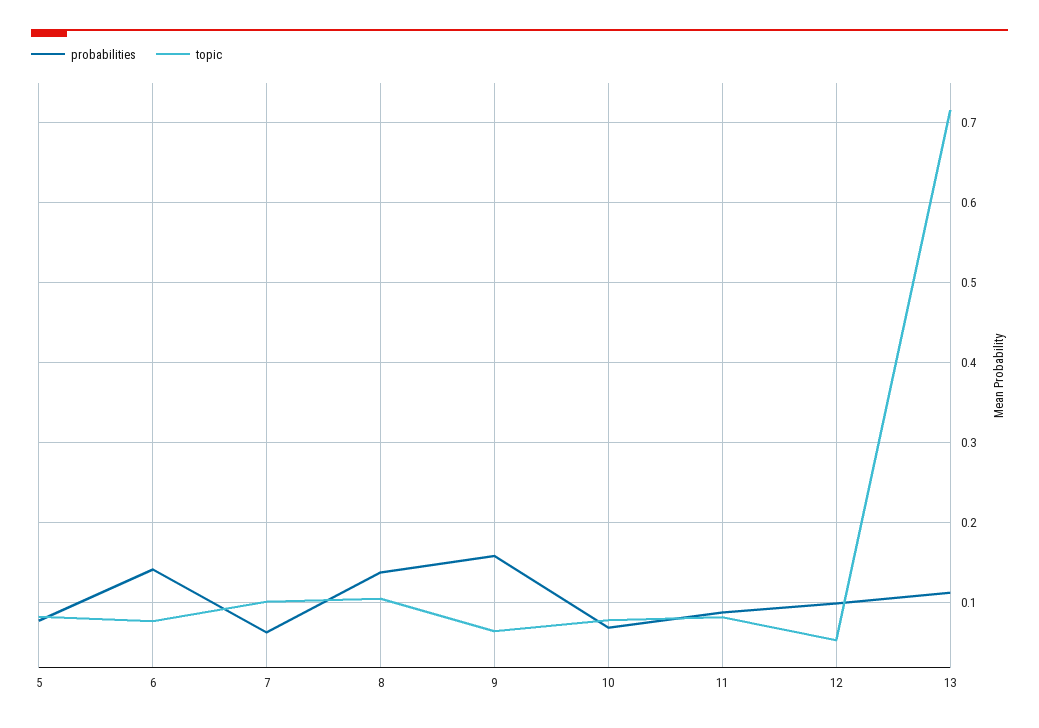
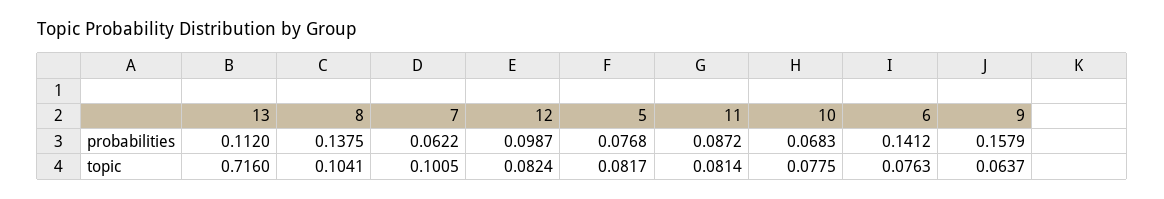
topic, 12: 0.05 -> 0.0824

